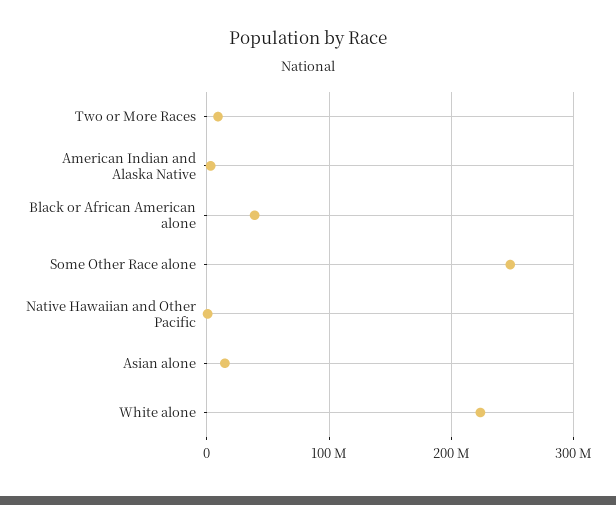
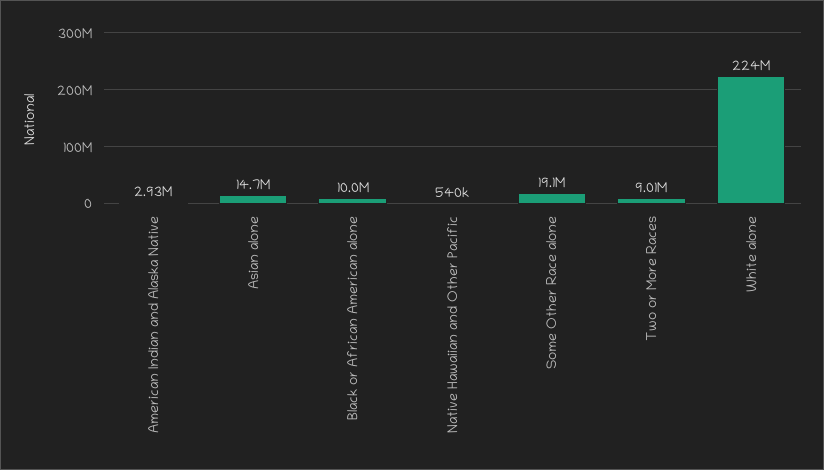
Black or African American alone: 40000000 -> 10000000
Some Other Race alone: 250000000 -> 19100000

